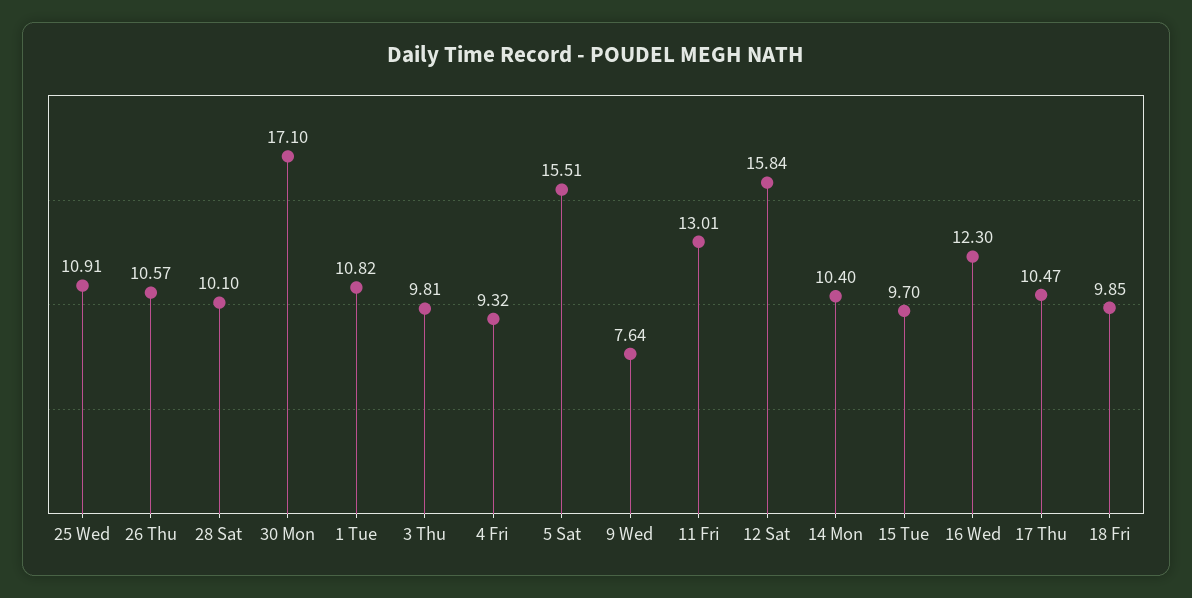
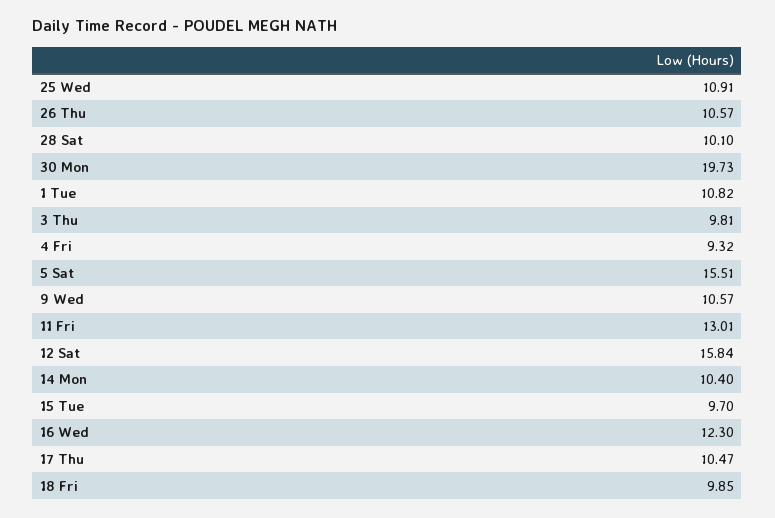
30 Mon: 17.1 -> 19.73
9 Wed: 7.64 -> 10.57

